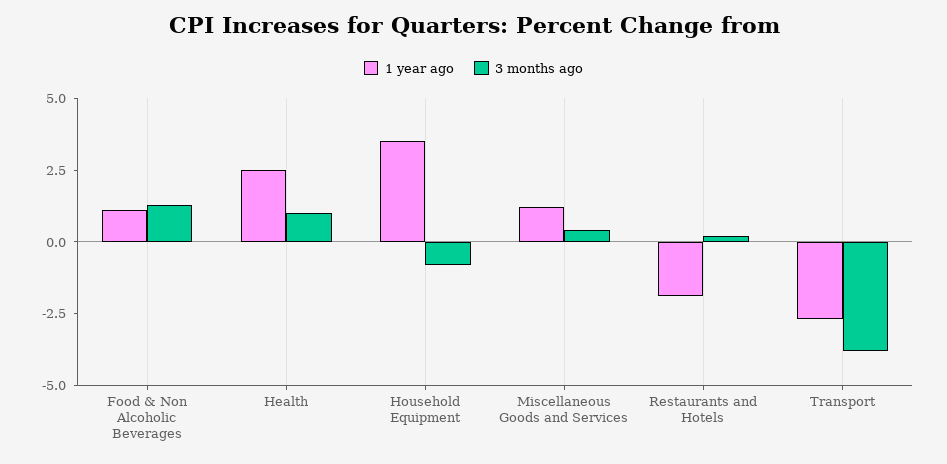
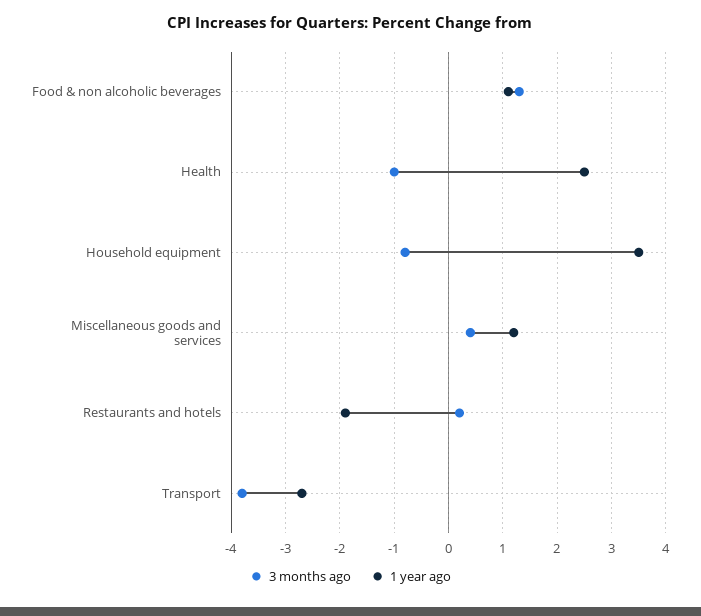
3 months ago, Health: 1 -> -1

